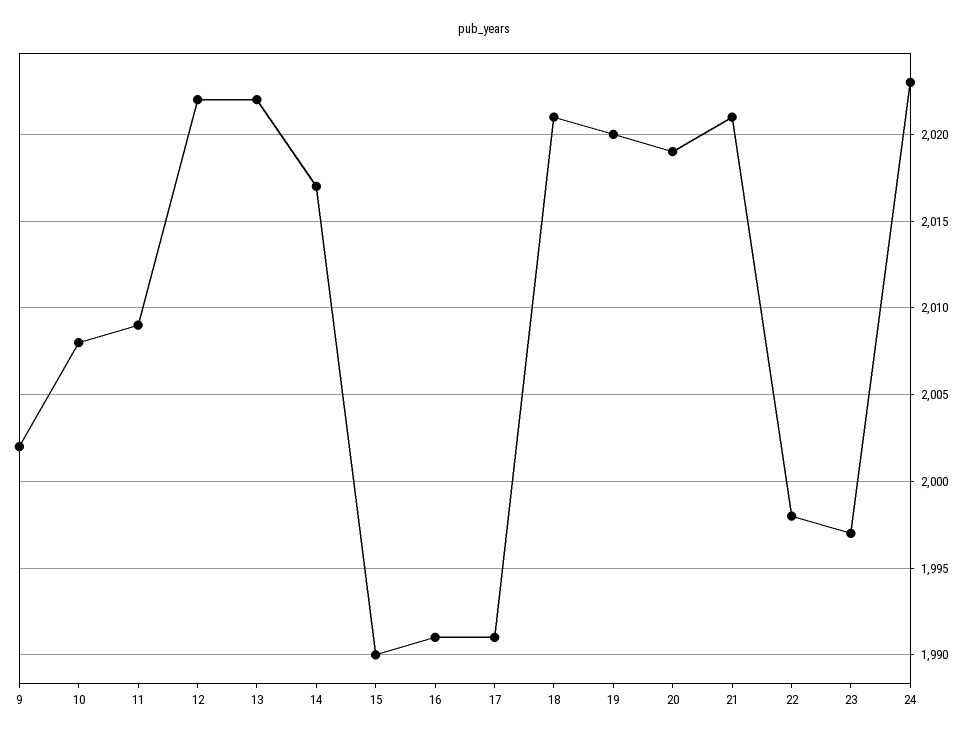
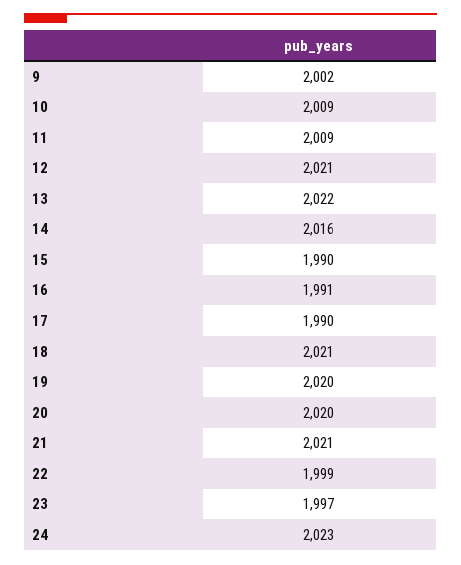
10: 2008 -> 2009
12: 2022 -> 2021
14: 2017 -> 2016
17: 1991 -> 1990
20: 2019 -> 2020
22: 1998 -> 1999

